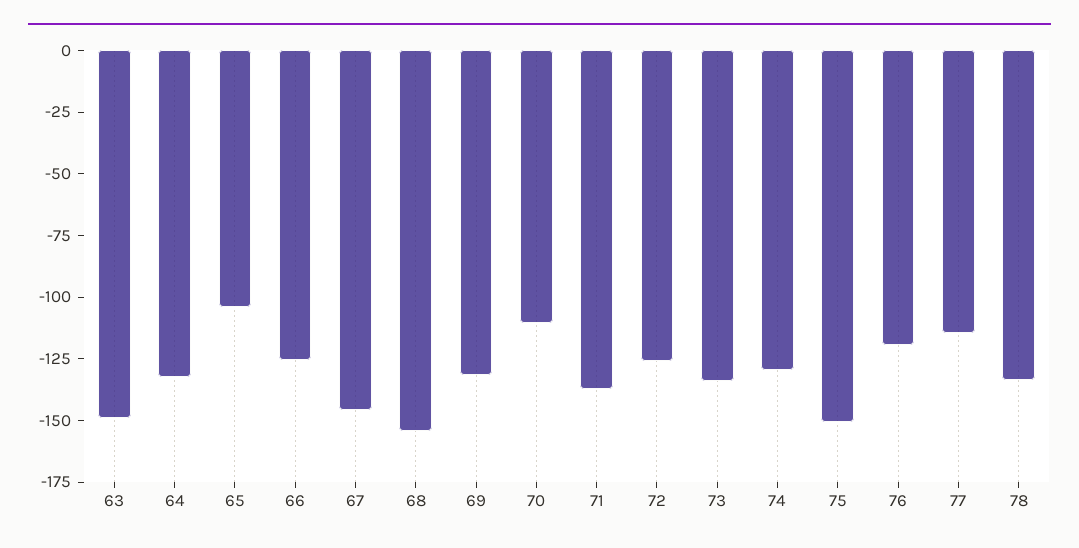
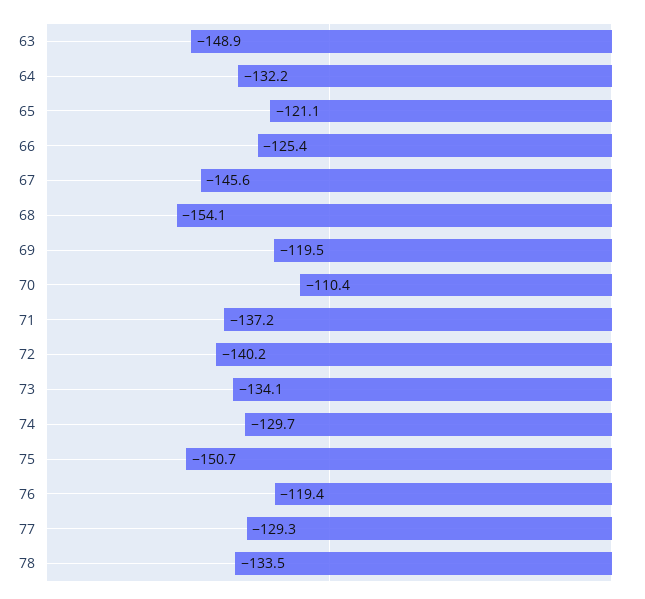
65: -105 -> -121.1
69: -130 -> -119.5
72: -125 -> -140.2
77: -115 -> -129.3

